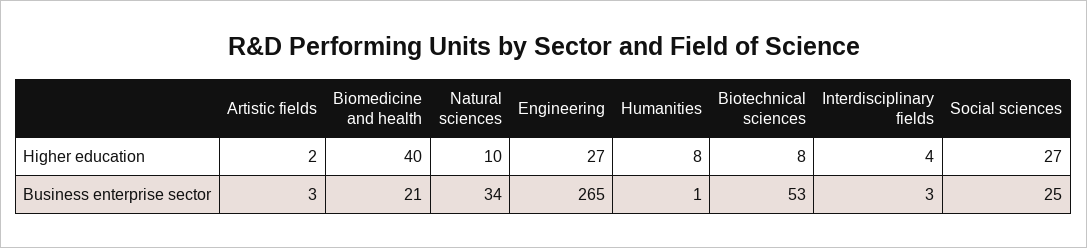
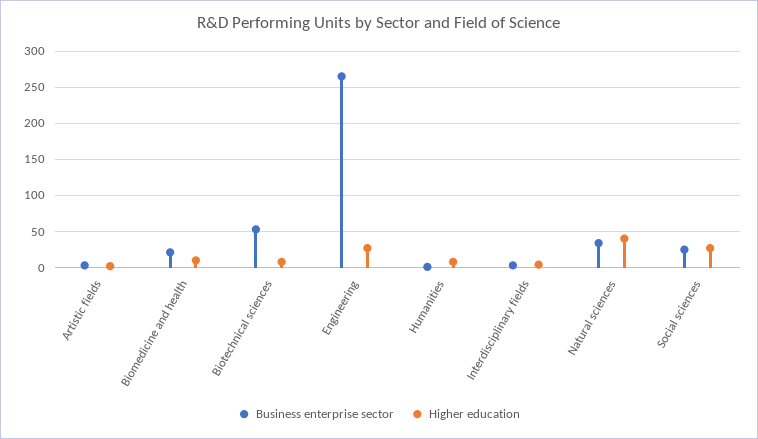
Higher education, Biomedicine and health: 40 -> 10
Higher education, Natural sciences: 10 -> 40

